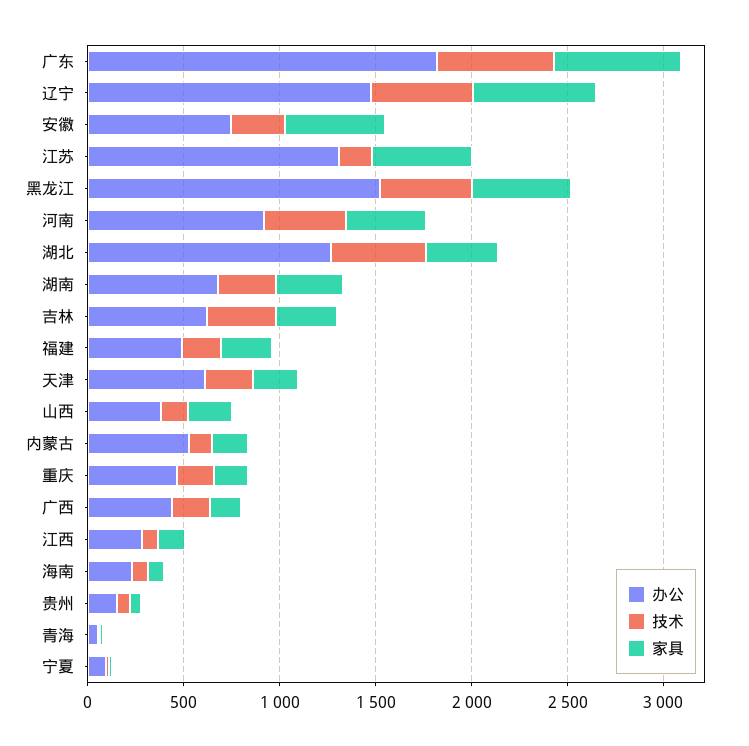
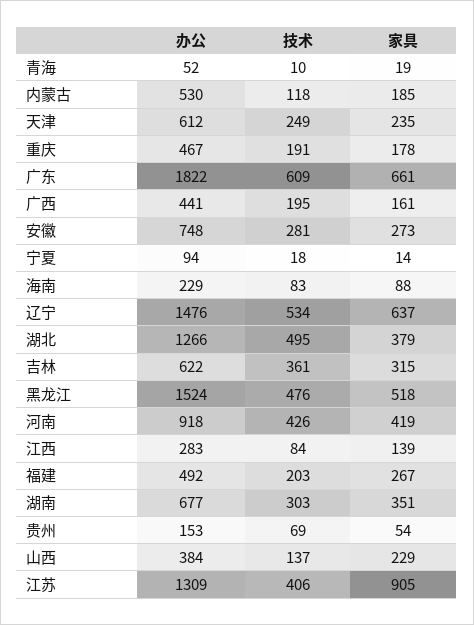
家具, 安徽: 500 -> 273
技术, 江苏: 200 -> 406
家具, 江苏: 500 -> 905

